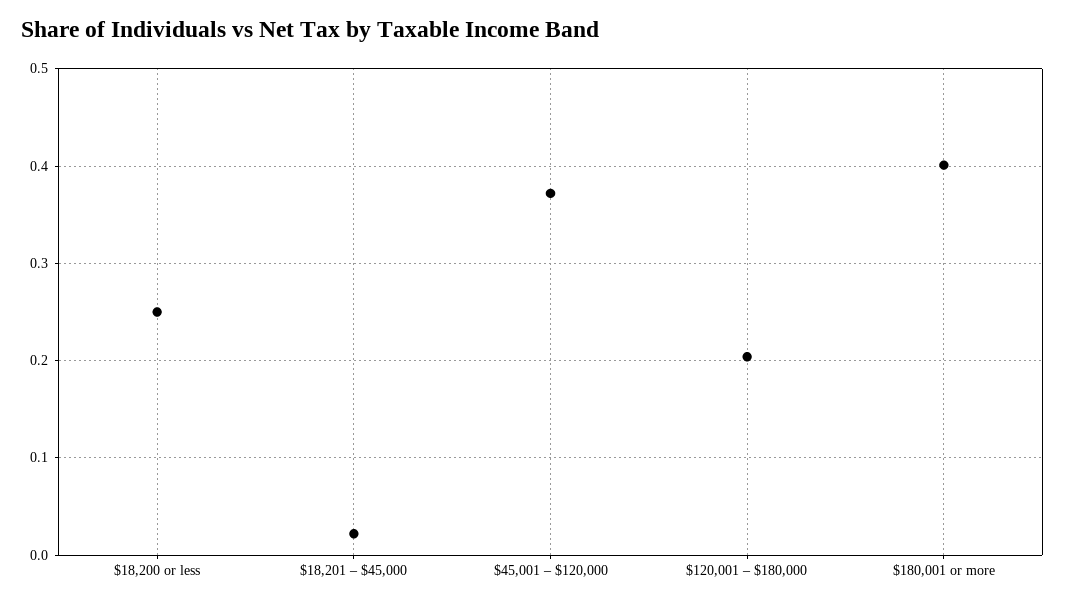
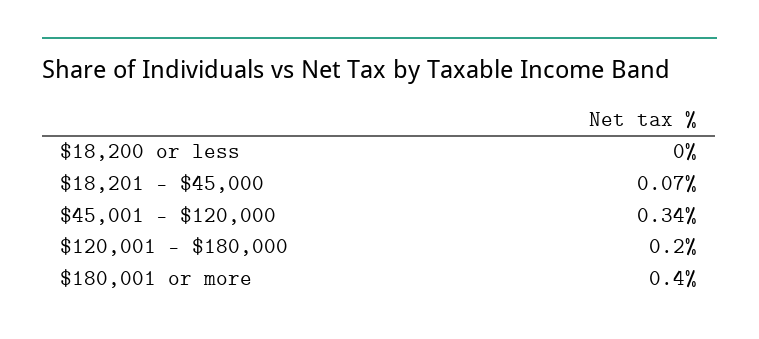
$18,200 or less: 0.25 -> 0
$18,201 – $45,000: 0.02 -> 0.07
$45,001 – $120,000: 0.37 -> 0.34

